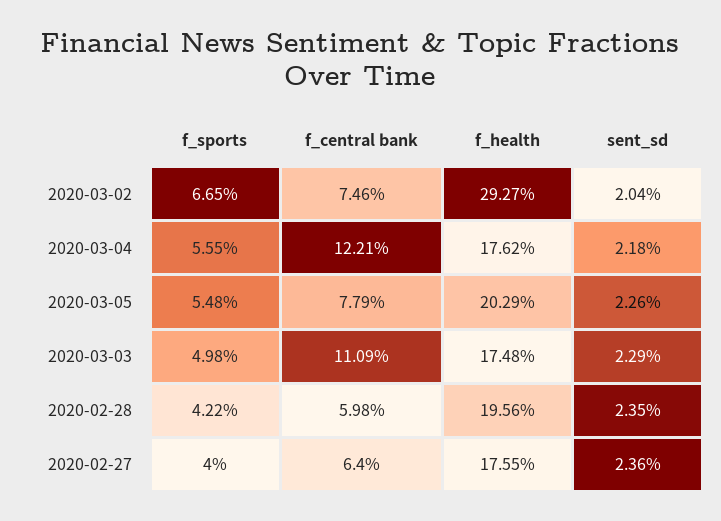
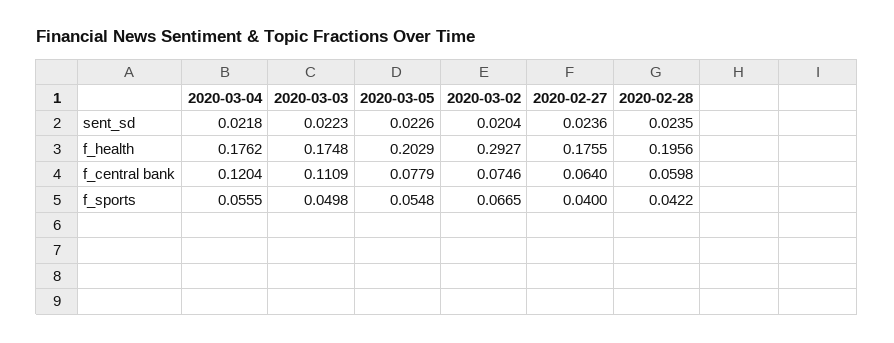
f_central bank, 2020-03-04: 0.1221 -> 0.1204
sent_sd, 2020-03-03: 0.0229 -> 0.0223

